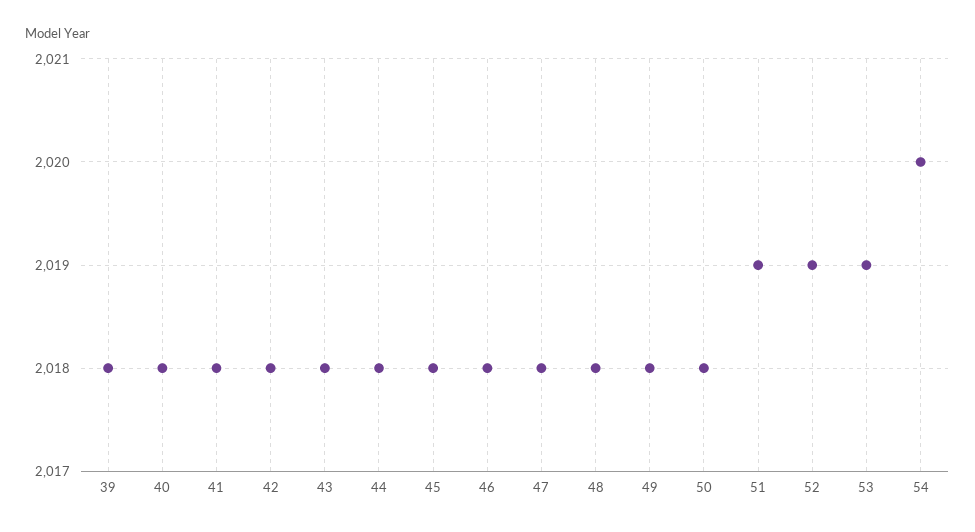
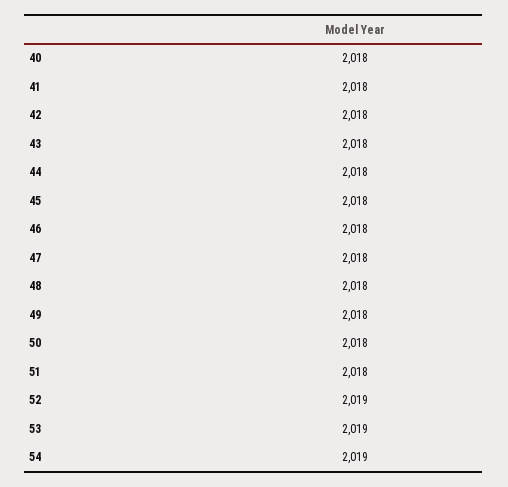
39: 2018 -> none
51: 2019 -> 2018
54: 2020 -> 2019

